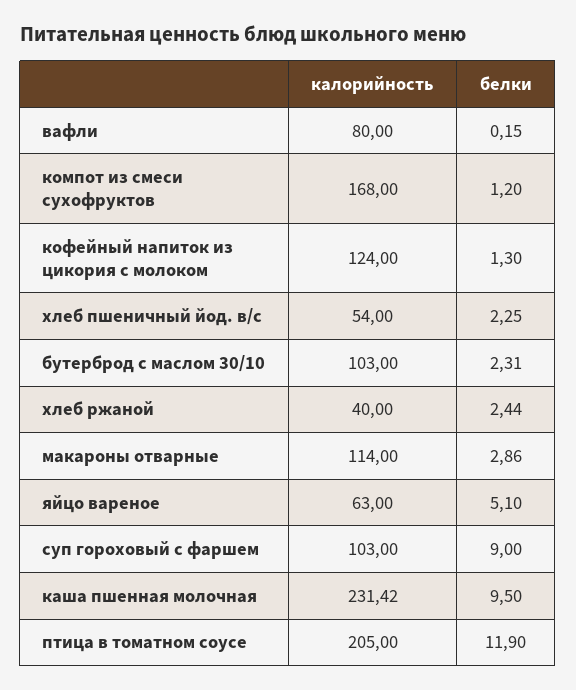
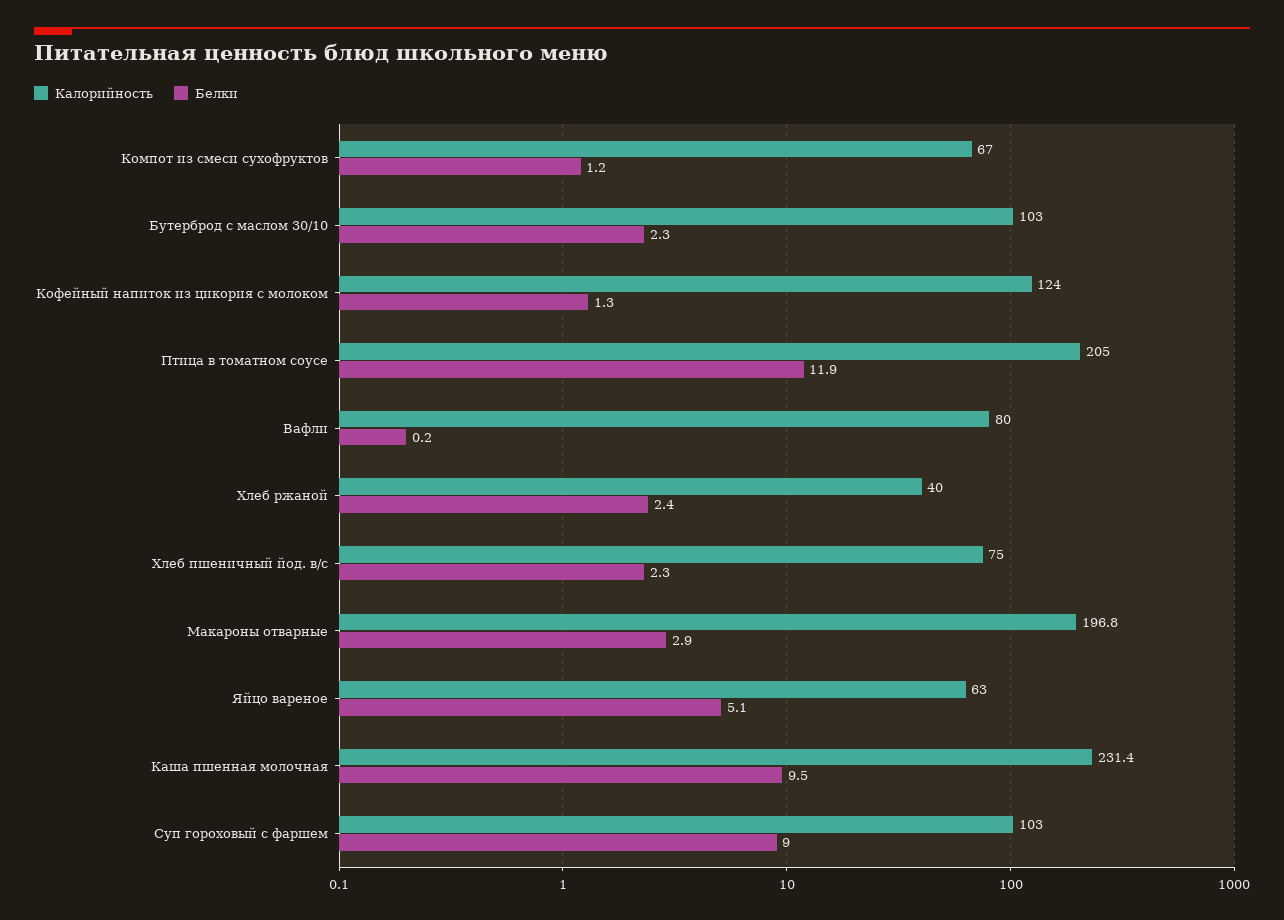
калорийность, компот из смеси сухофруктов: 168 -> 67
калорийность, хлеб пшеничный йод. в/с: 54 -> 75
калорийность, макароны отварные: 114 -> 196.8

